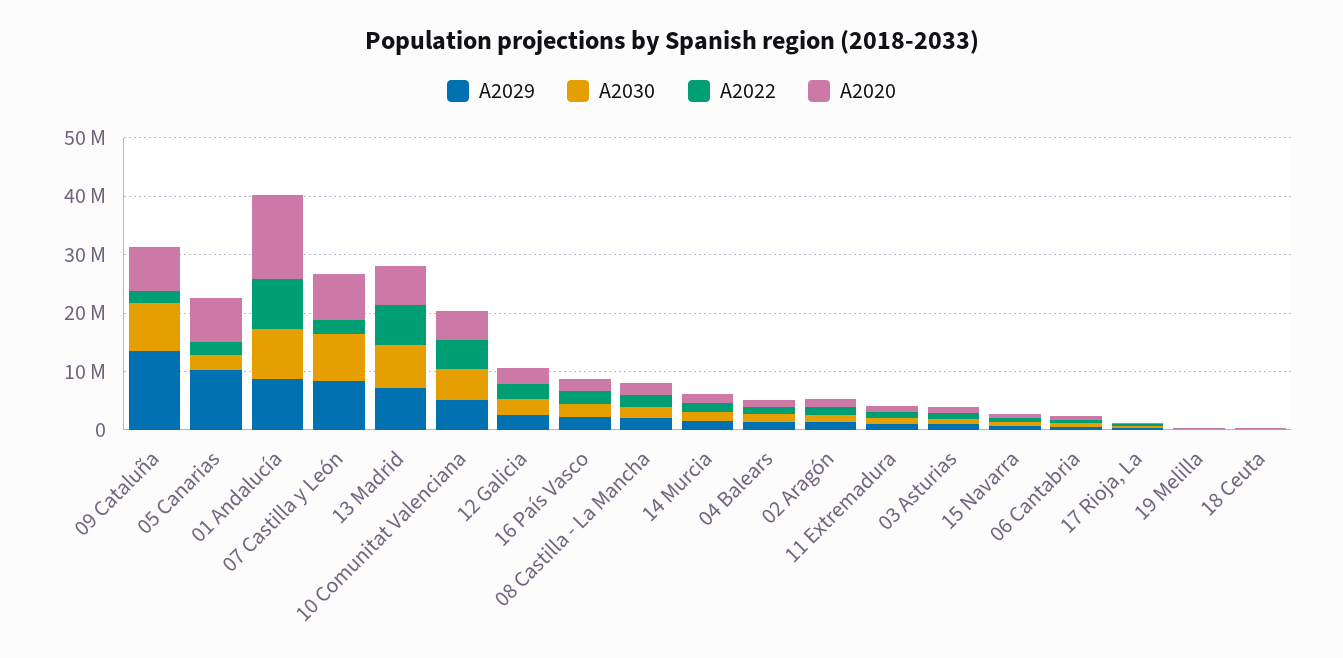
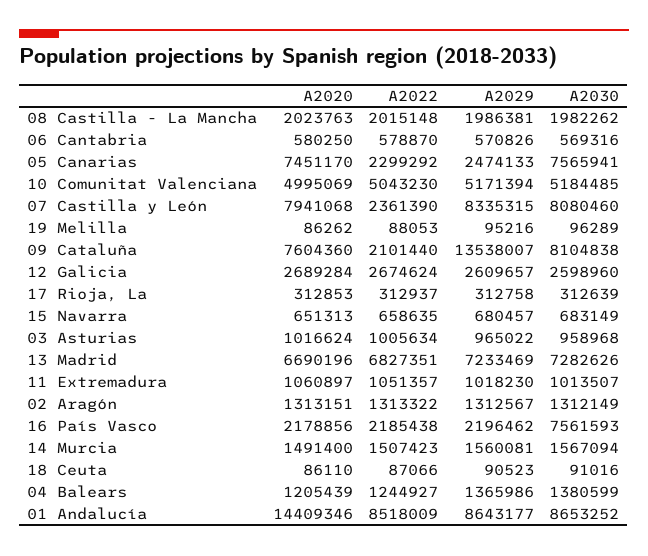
A2029, 05 Canarias: 10000000 -> 2474133
A2030, 05 Canarias: 2000000 -> 7565941
A2030, 16 País Vasco: 2000000 -> 7561593

